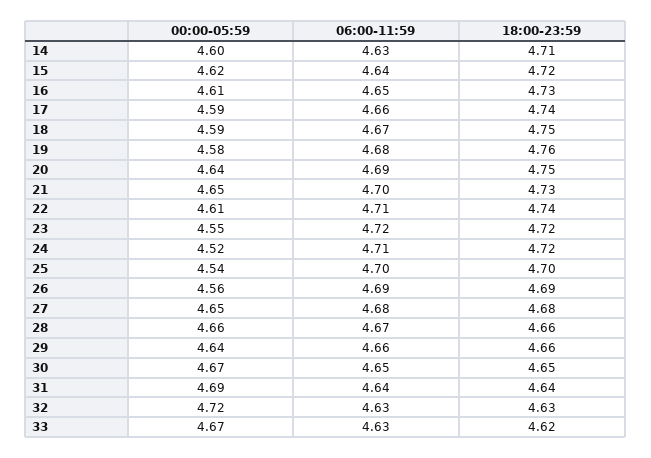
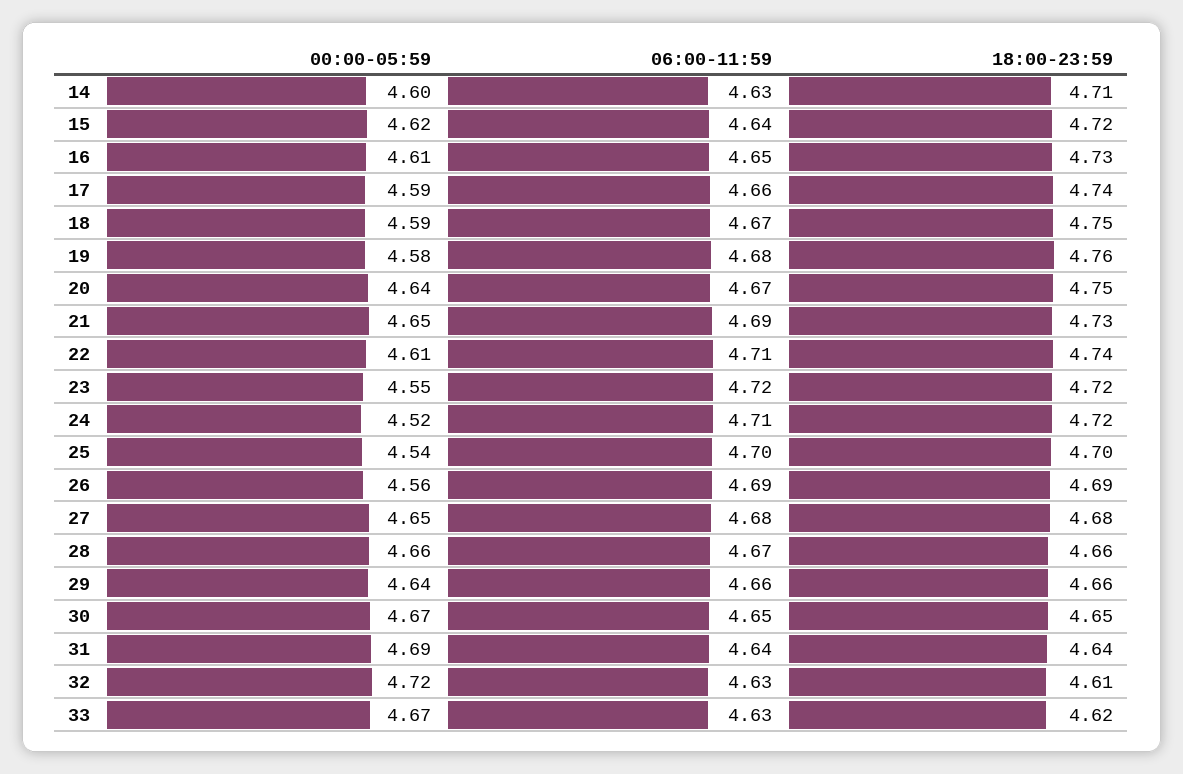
06:00-11:59, 20: 4.69 -> 4.67
06:00-11:59, 21: 4.7 -> 4.69
18:00-23:59, 32: 4.63 -> 4.61

